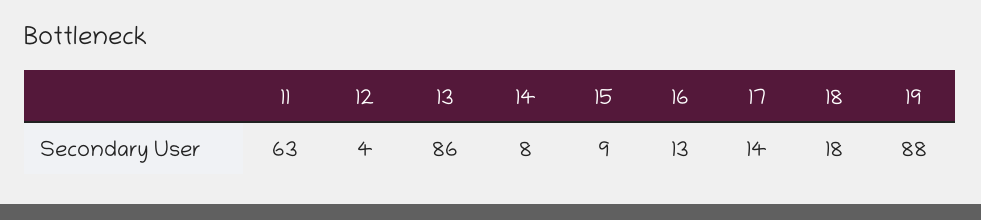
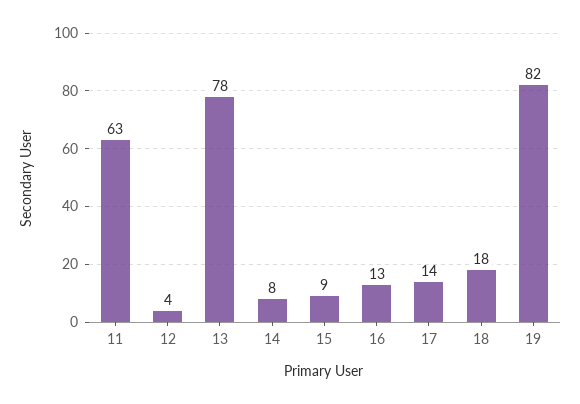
13: 86 -> 78
19: 88 -> 82

